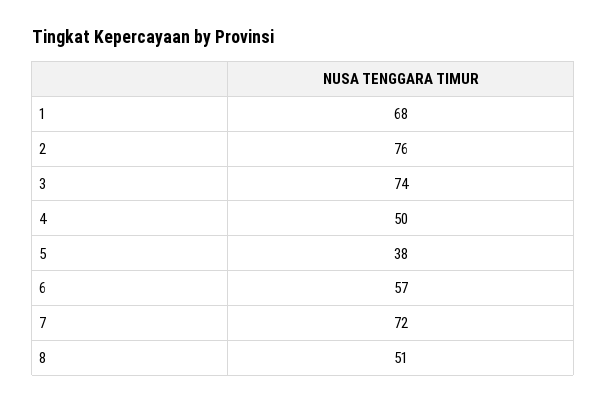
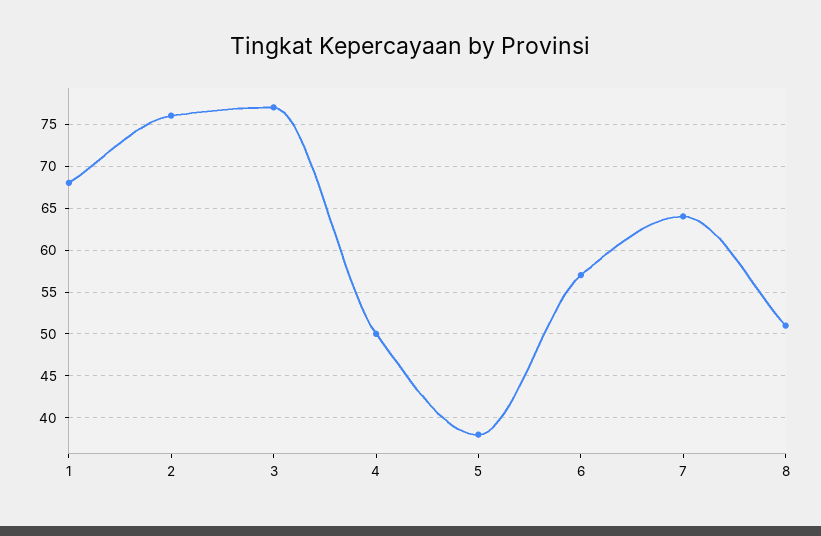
3: 74 -> 77
7: 72 -> 64

